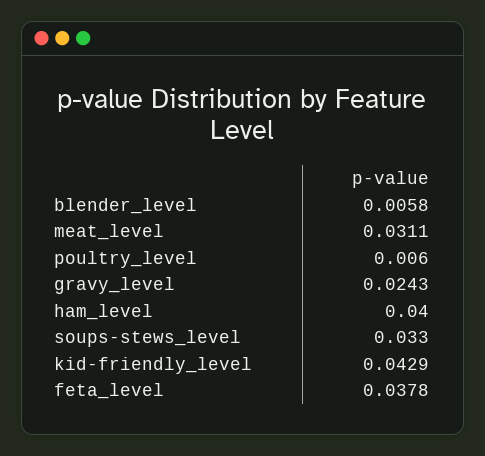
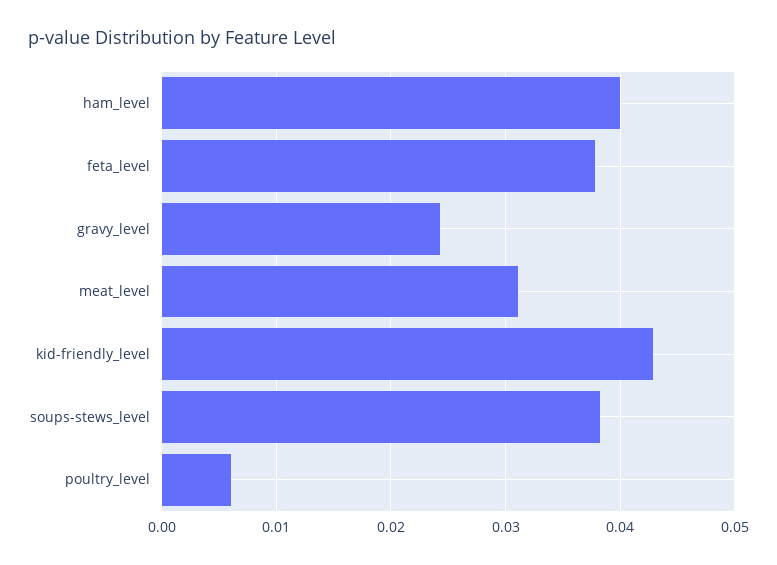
blender_level: 0.0058 -> none
soups-stews_level: 0.033 -> 0.038

